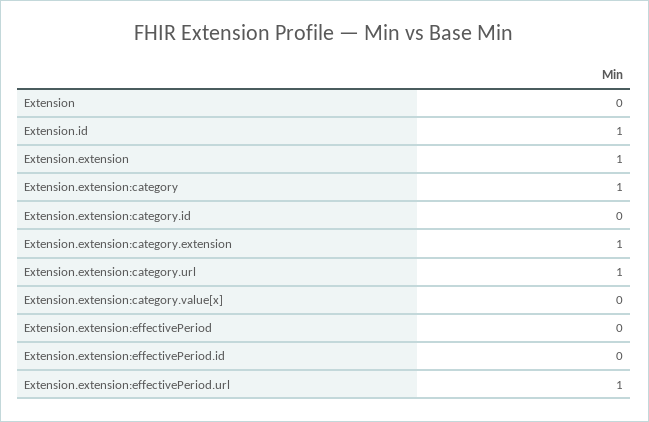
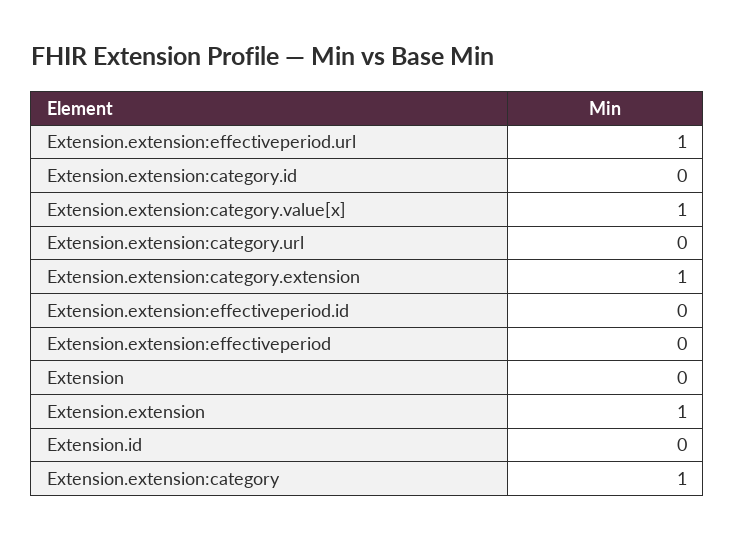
Extension.id: 1 -> 0
Extension.extension:category.url: 1 -> 0
Extension.extension:category.value[x]: 0 -> 1

